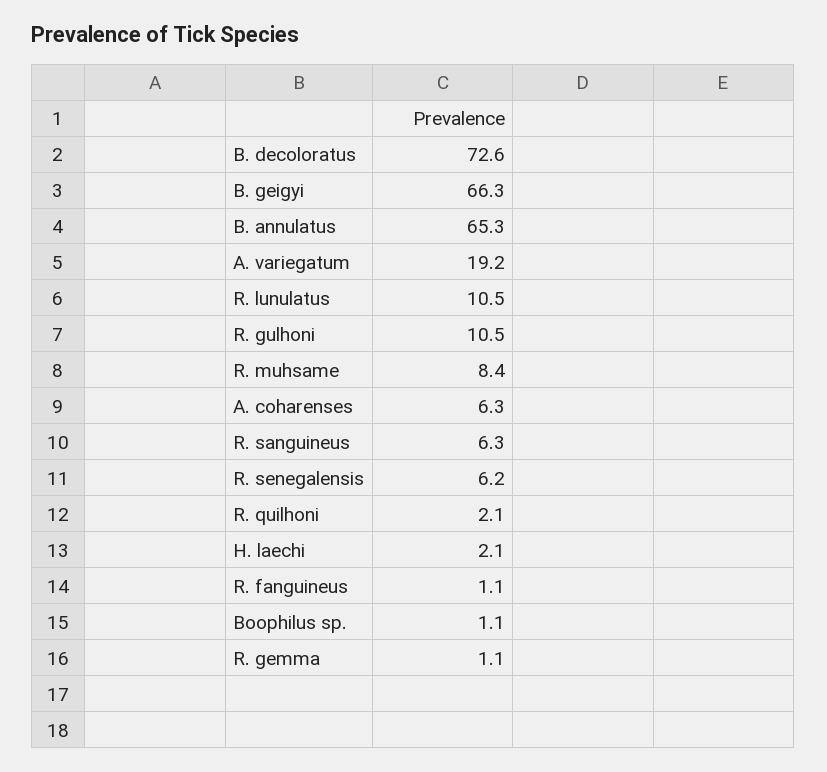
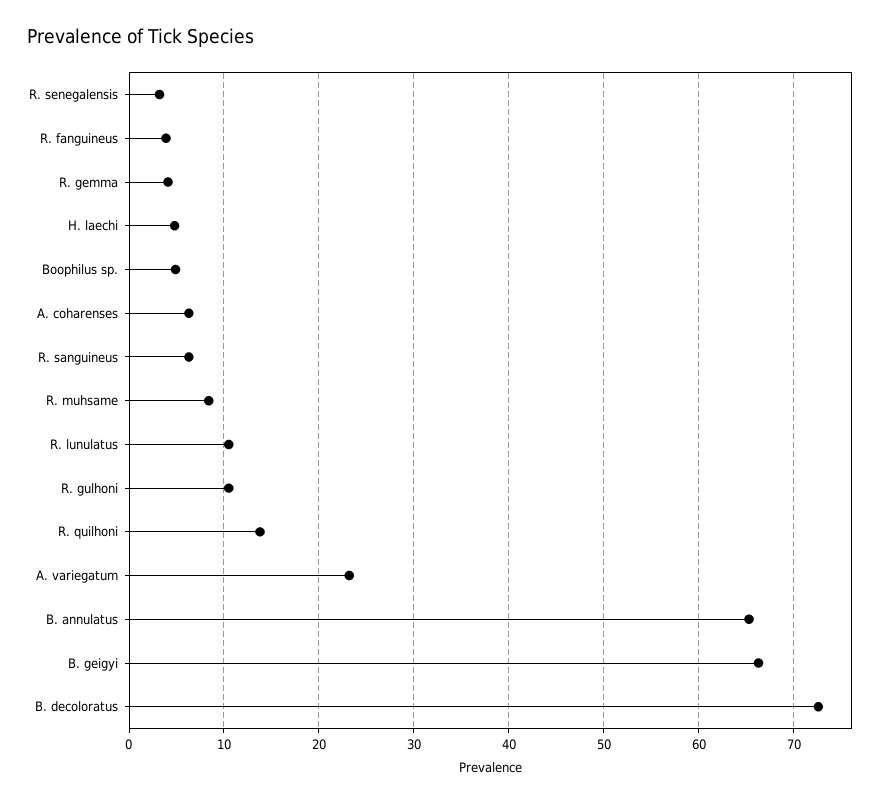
A. variegatum: 19.2 -> 23
R. senegalensis: 6.2 -> 3
R. quilhoni: 2.1 -> 14
H. laechi: 2.1 -> 5
R. fanguineus: 1.1 -> 4
Boophilus sp.: 1.1 -> 5
R. gemma: 1.1 -> 4

